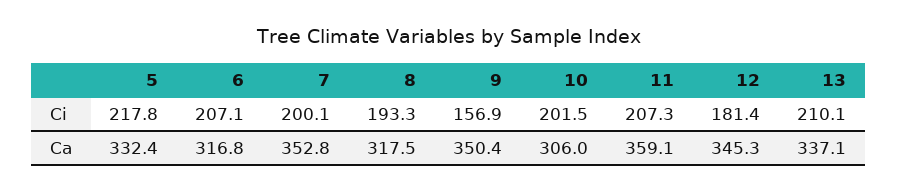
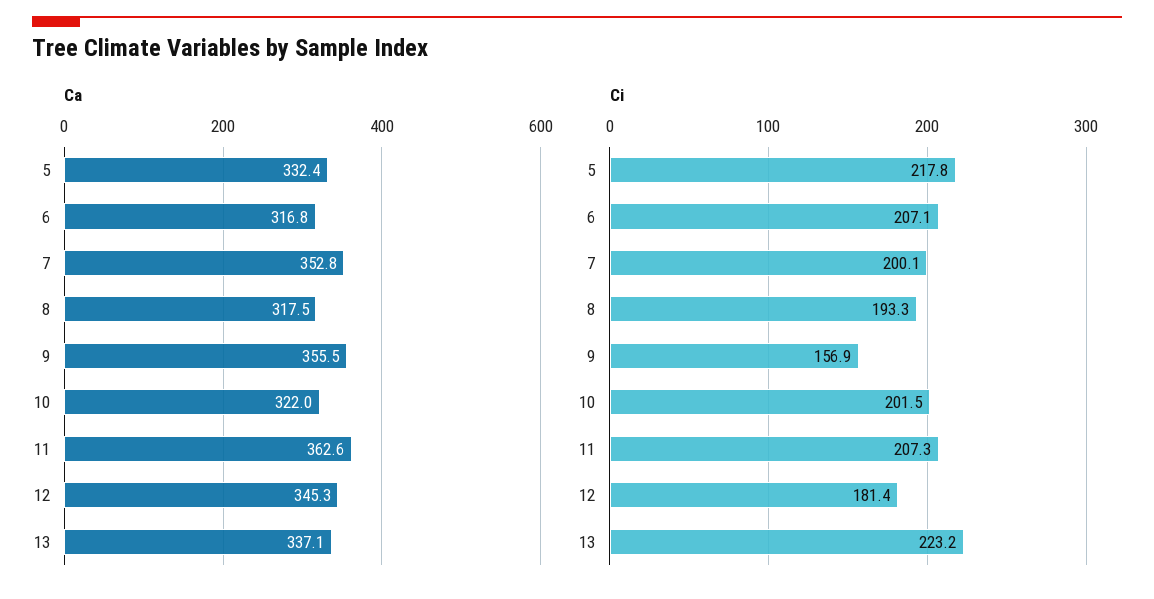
Ci, 13: 210.1 -> 223.2
Ca, 9: 350.4 -> 355.5
Ca, 10: 306 -> 322
Ca, 11: 359.1 -> 362.6

